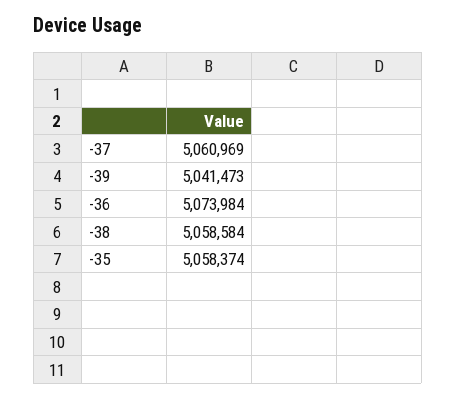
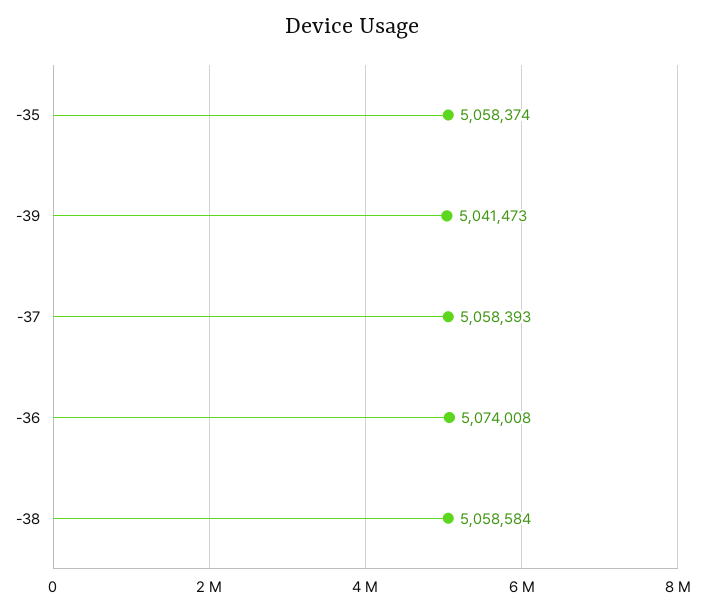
-37: 5060969 -> 5058393
-36: 5073984 -> 5074008

